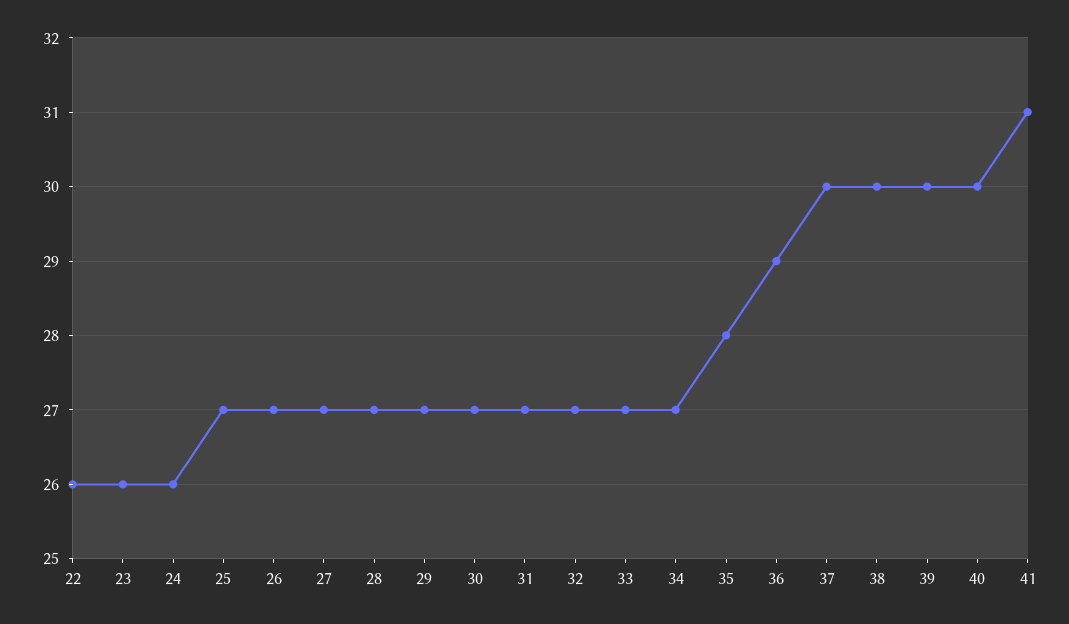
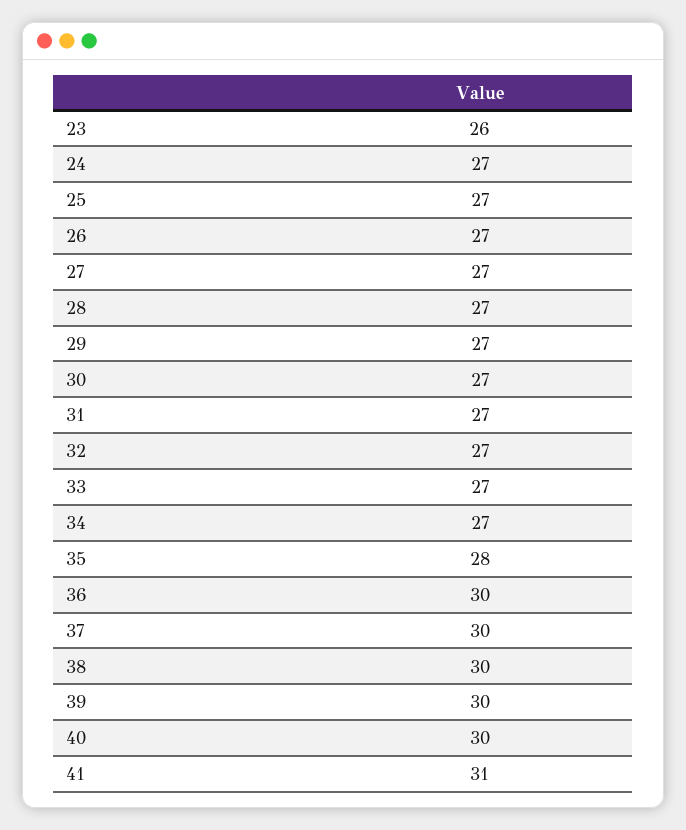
22: 26 -> none
24: 26 -> 27
36: 29 -> 30

